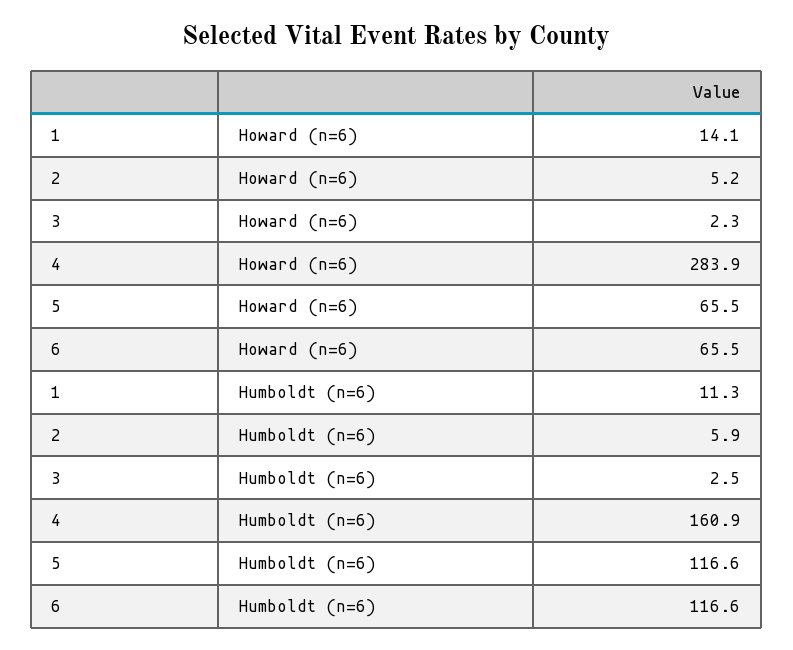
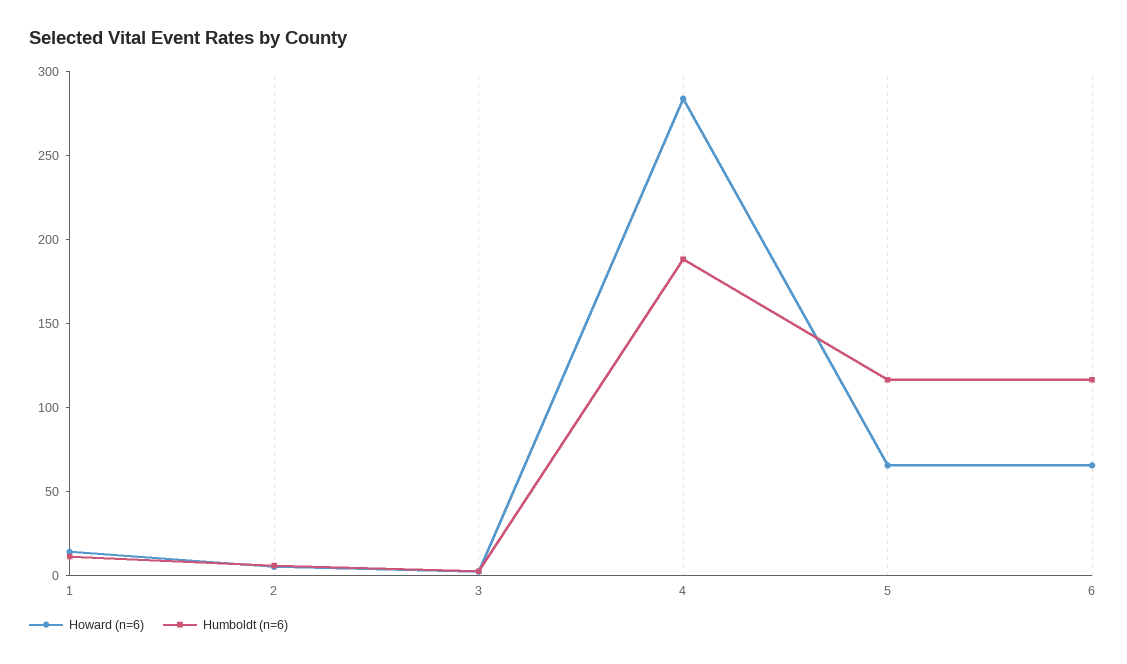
Humboldt (n=6), 4: 160.9 -> 190

